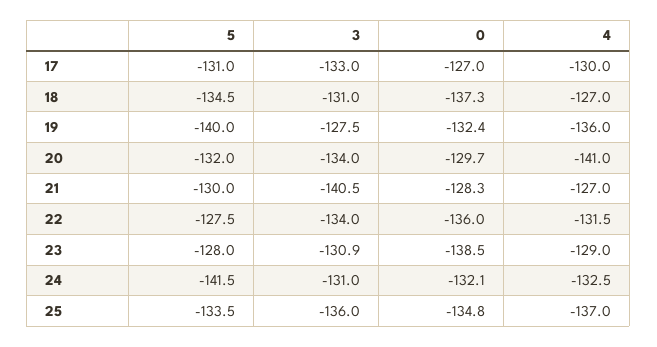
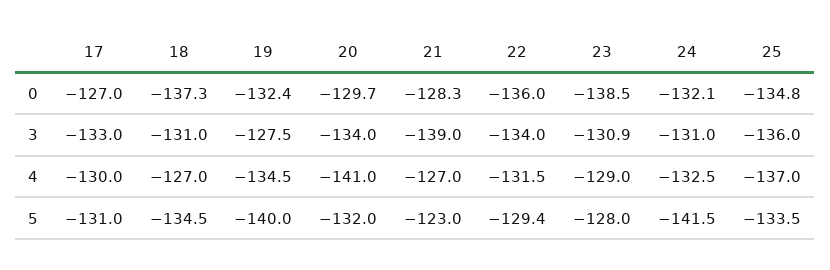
4, 19: -136 -> -134.5
5, 21: -130 -> -123
3, 21: -140.5 -> -139
5, 22: -127.5 -> -129.4

